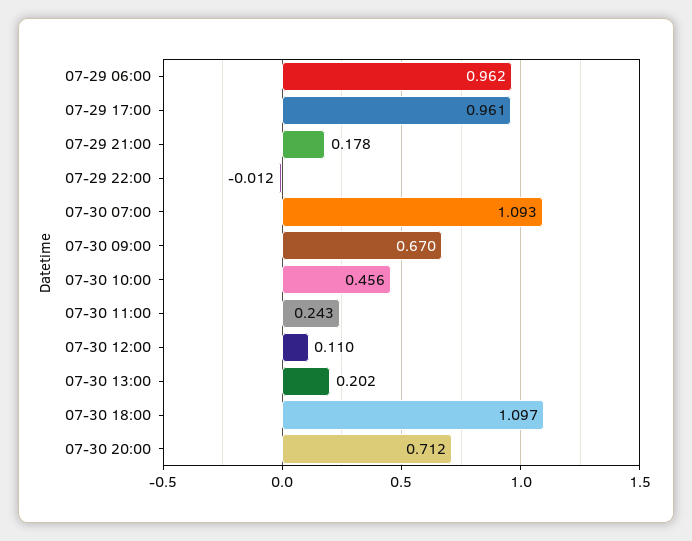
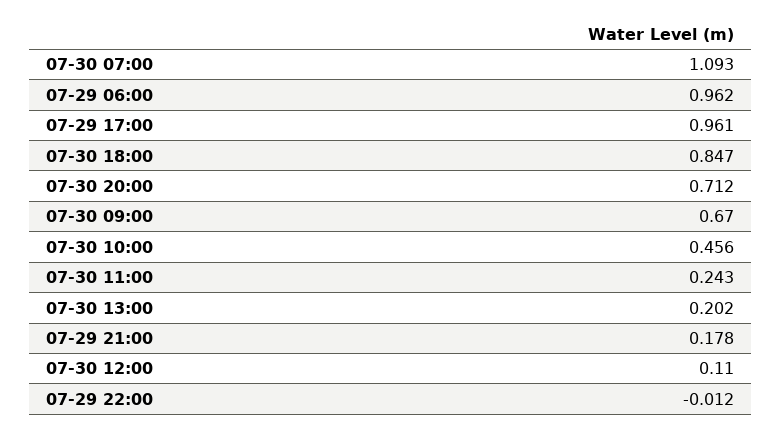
07-30 18:00: 1.097 -> 0.847

